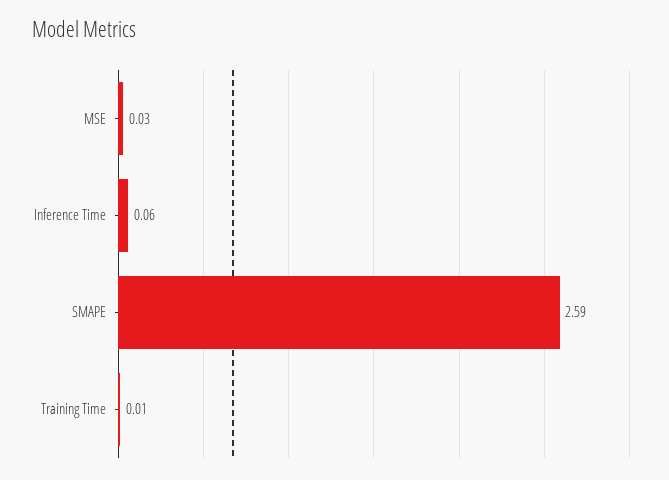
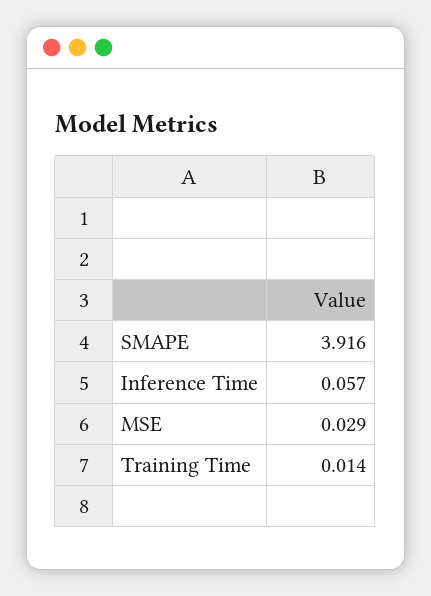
SMAPE: 2.59 -> 3.916

